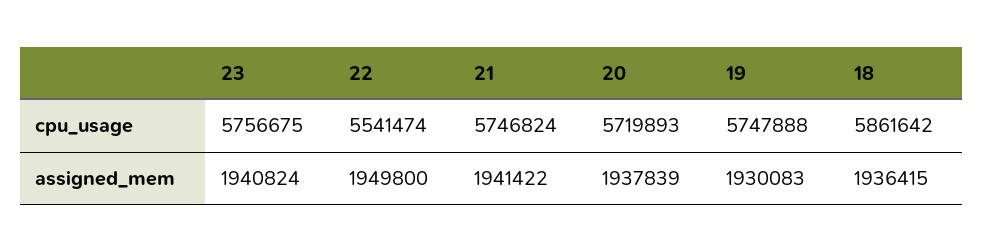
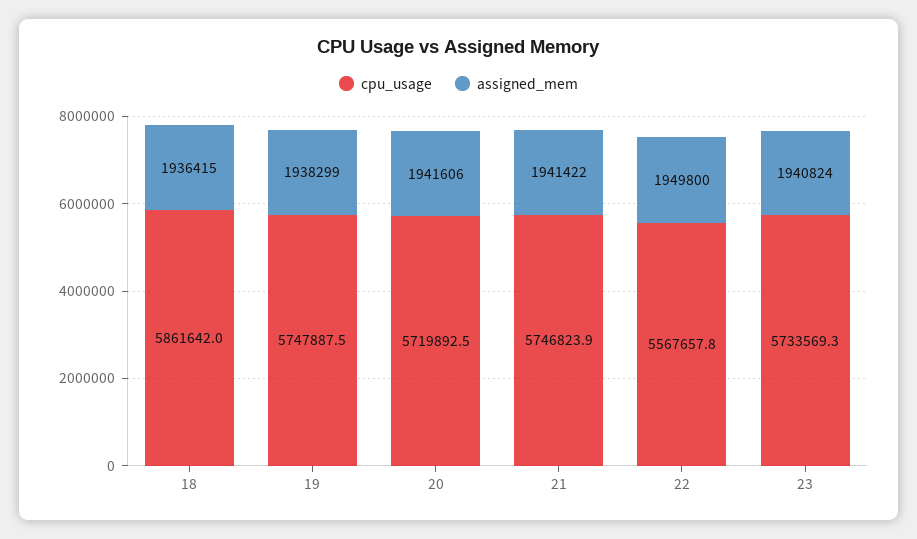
cpu_usage, 23: 5756675 -> 5733569.3
cpu_usage, 22: 5541474 -> 5567657.8
assigned_mem, 20: 1937839 -> 1941606
assigned_mem, 19: 1930083 -> 1938299

